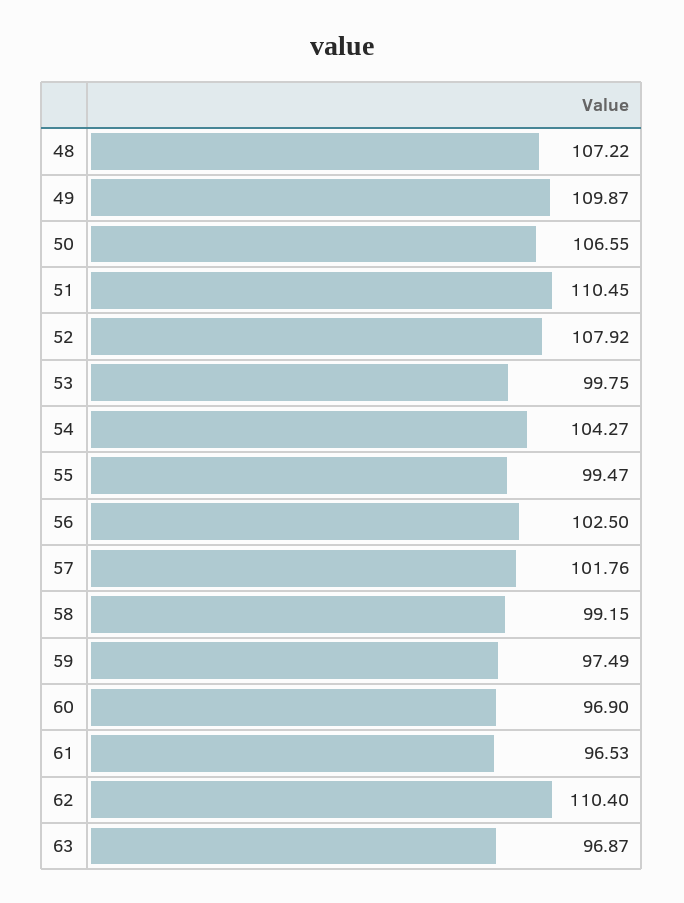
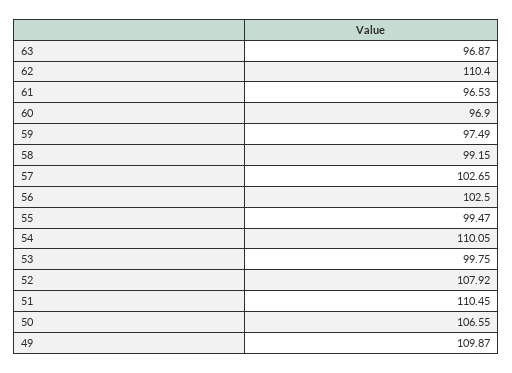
48: 107.22 -> none
54: 104.27 -> 110.05
57: 101.76 -> 102.65

